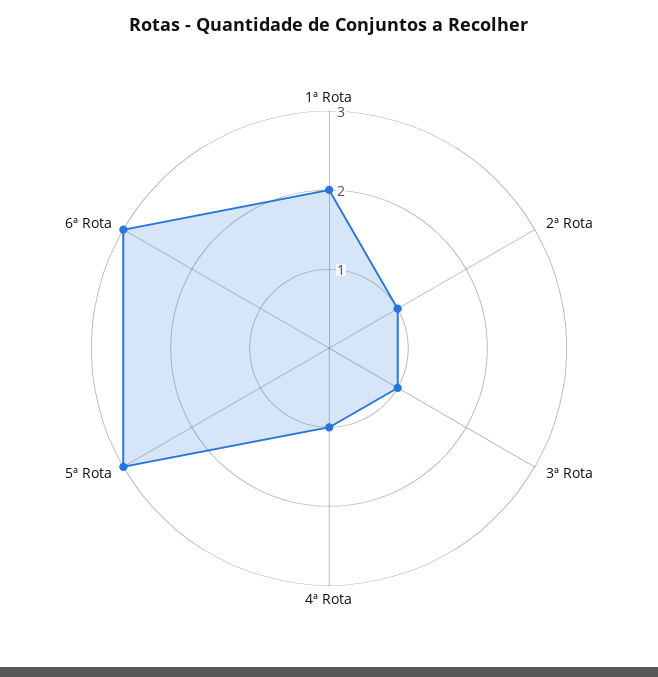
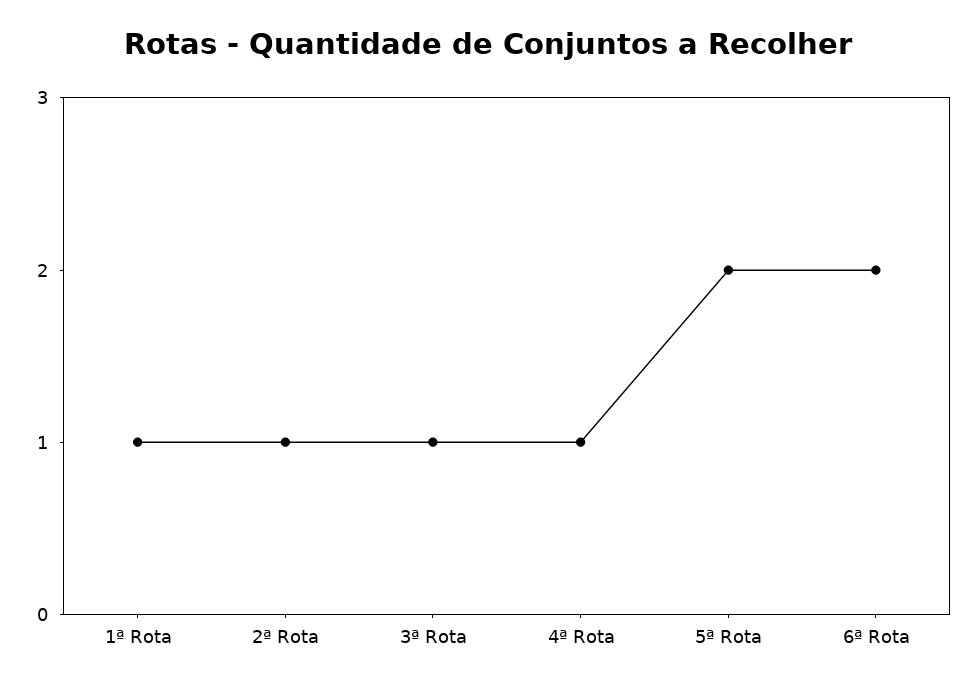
1ª Rota: 2 -> 1
5ª Rota: 3 -> 2
6ª Rota: 3 -> 2

